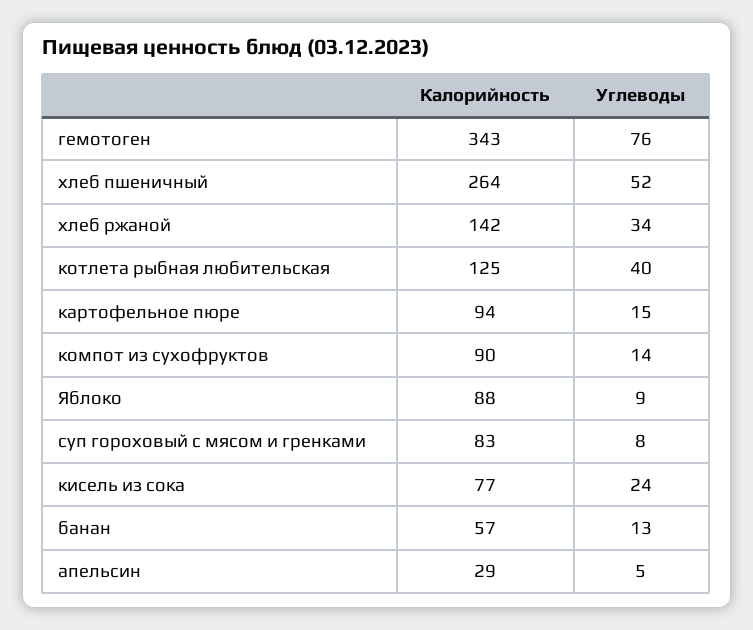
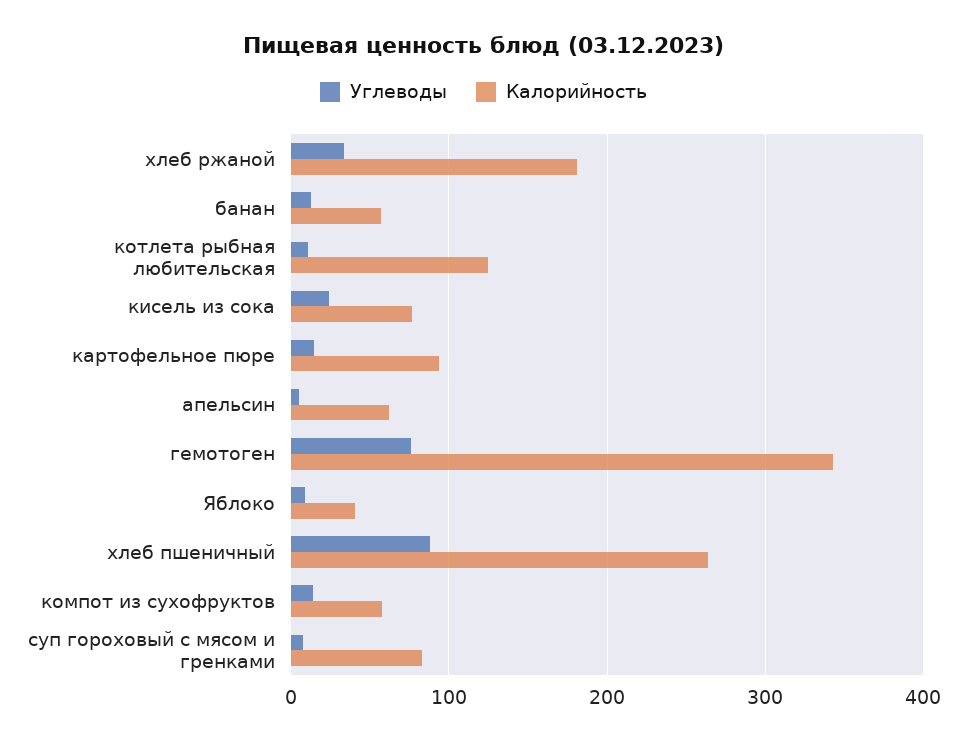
Углеводы, хлеб пшеничный: 52 -> 90
Калорийность, хлеб ржаной: 142 -> 180
Углеводы, котлета рыбная любительская: 40 -> 10
Калорийность, компот из сухофруктов: 90 -> 60
Калорийность, Яблоко: 88 -> 40
Калорийность, апельсин: 29 -> 60

